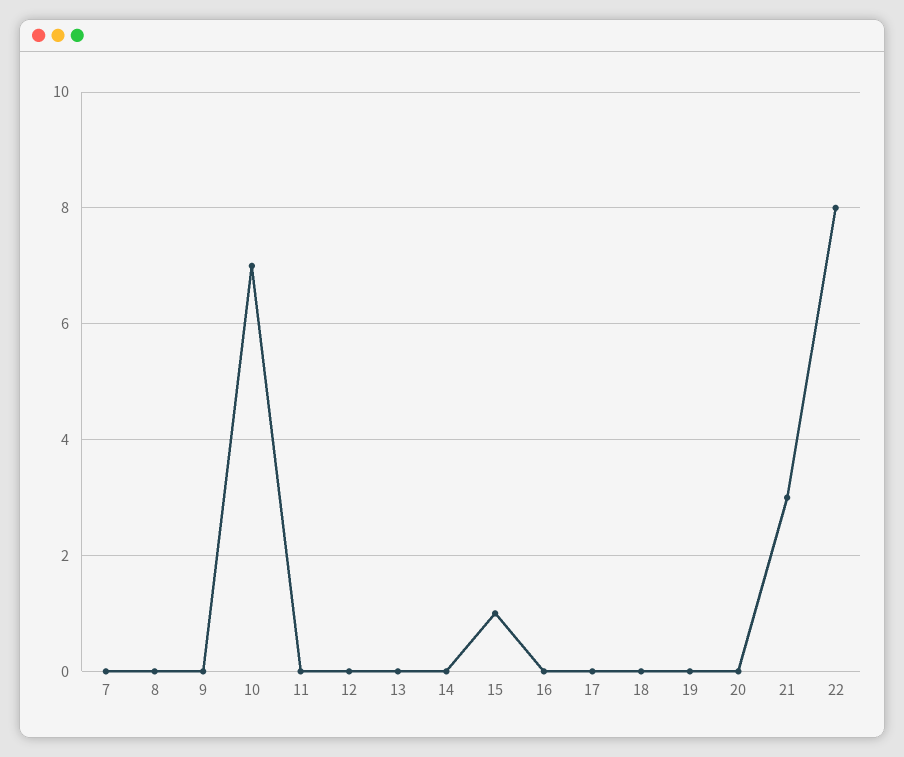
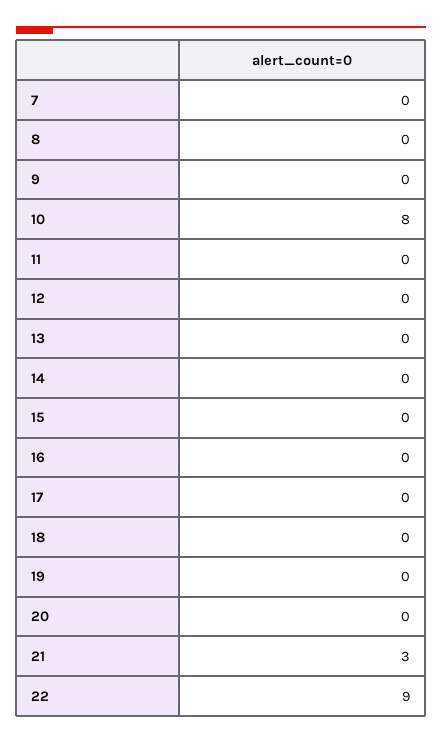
10: 7 -> 8
15: 1 -> 0
22: 8 -> 9

